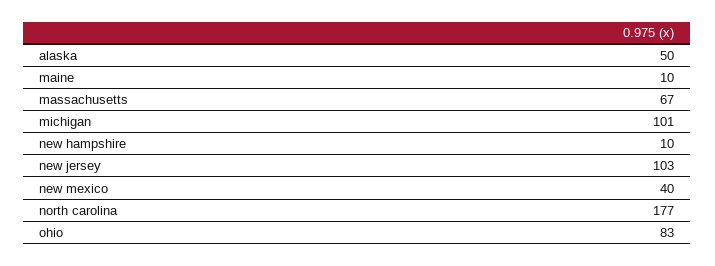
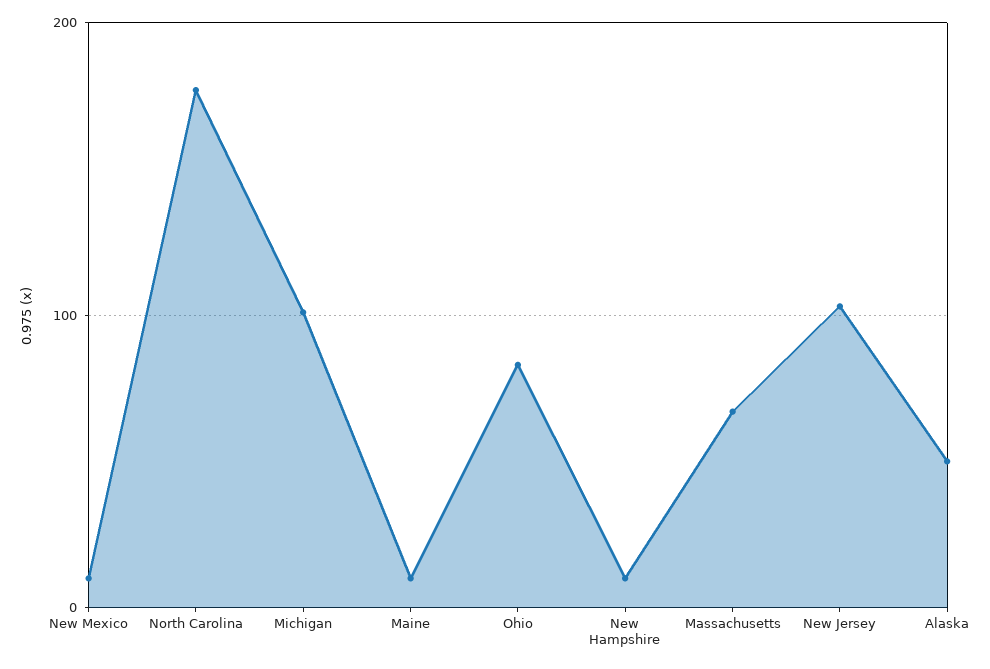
new mexico: 40 -> 10

